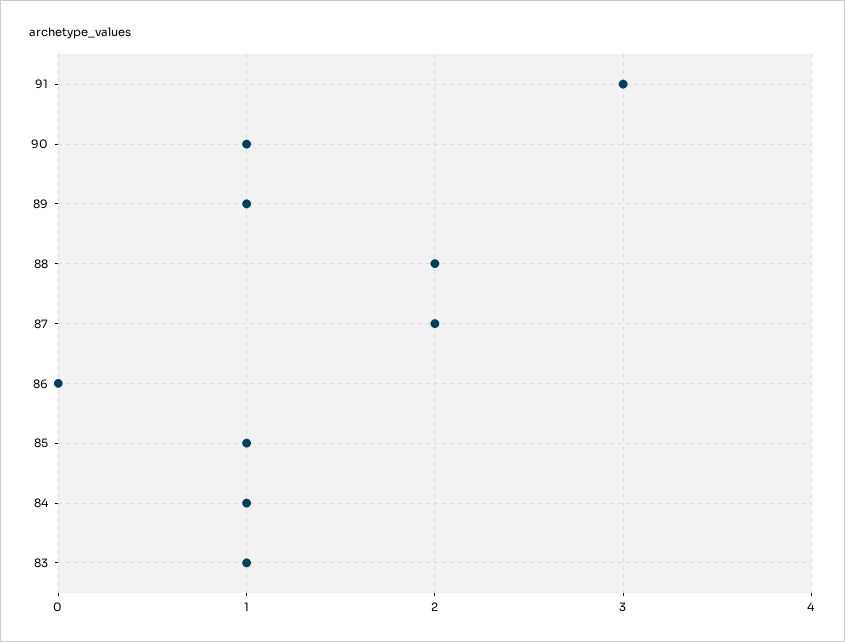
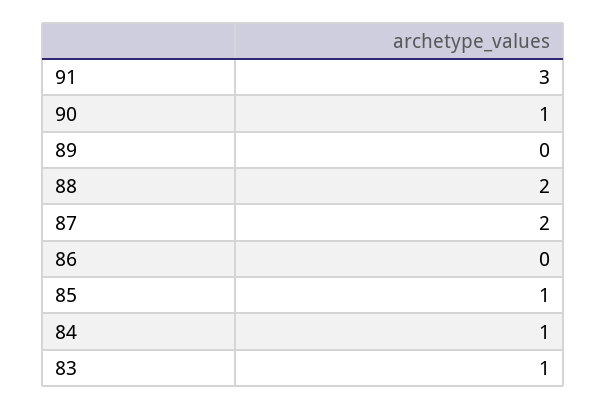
89: 1 -> 0

